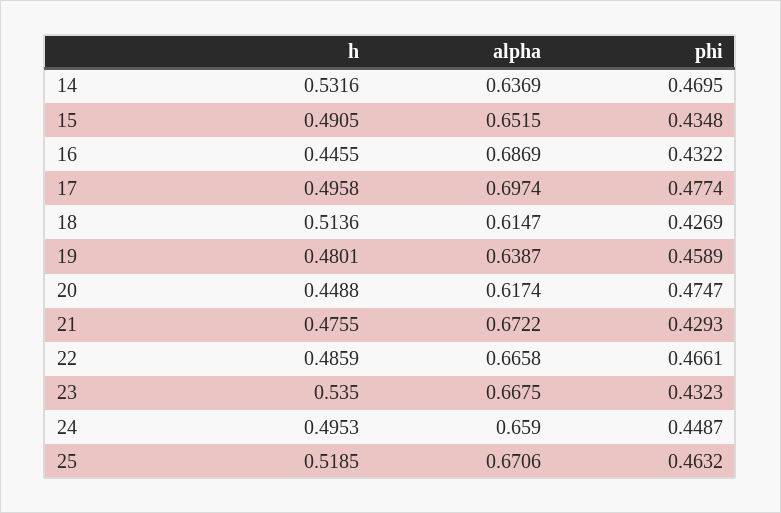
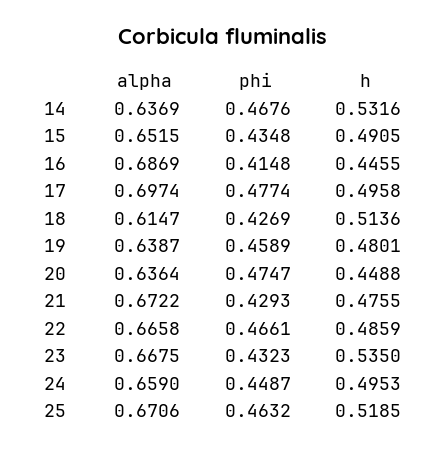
phi, 14: 0.4695 -> 0.4676
phi, 16: 0.4322 -> 0.4148
alpha, 20: 0.6174 -> 0.6364

